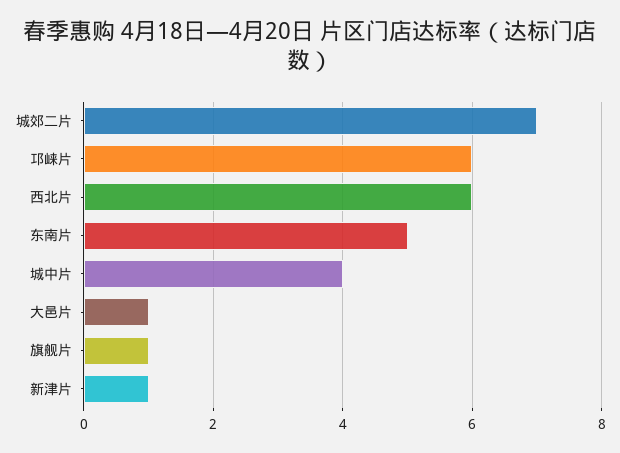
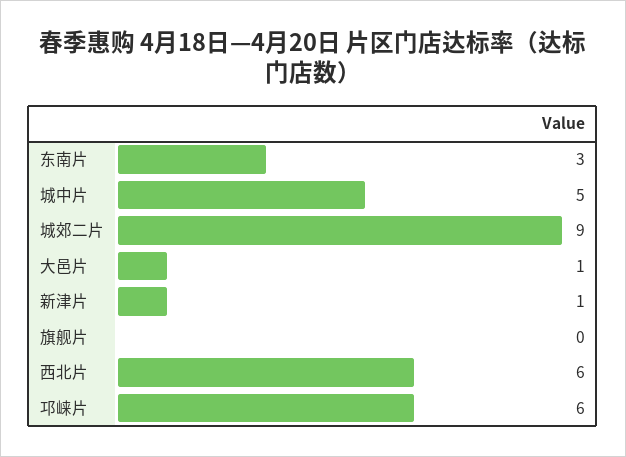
城郊二片: 7 -> 9
东南片: 5 -> 3
城中片: 4 -> 5
旗舰片: 1 -> 0

